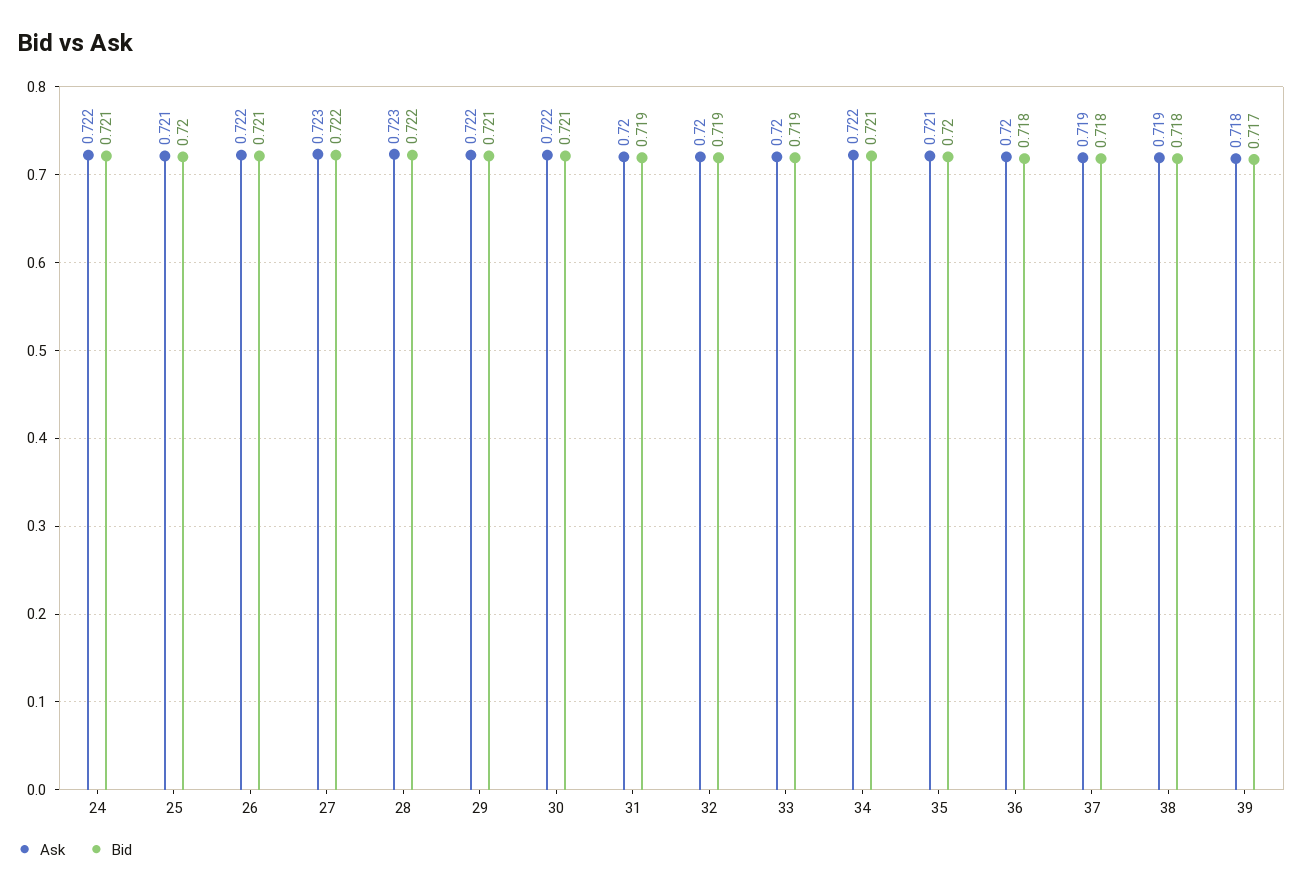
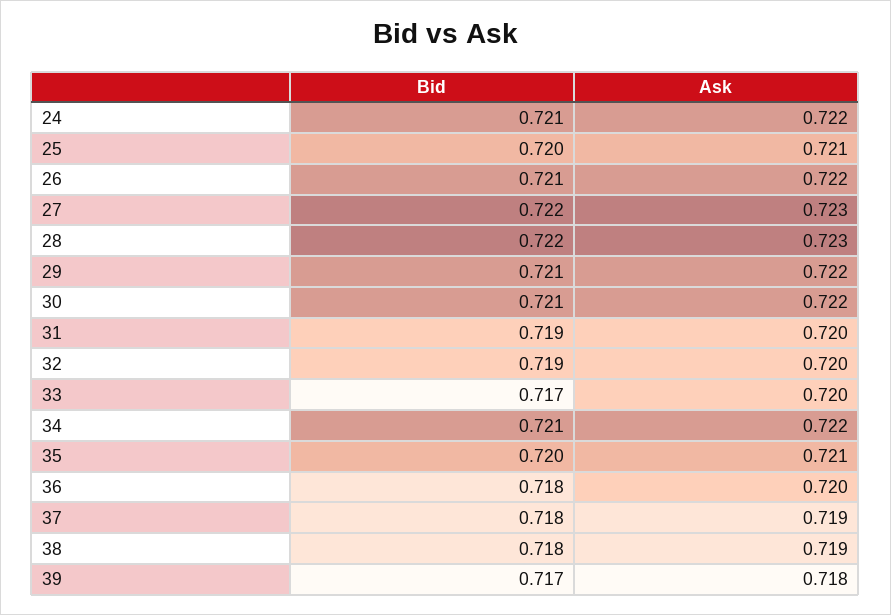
Bid, 33: 0.719 -> 0.717

